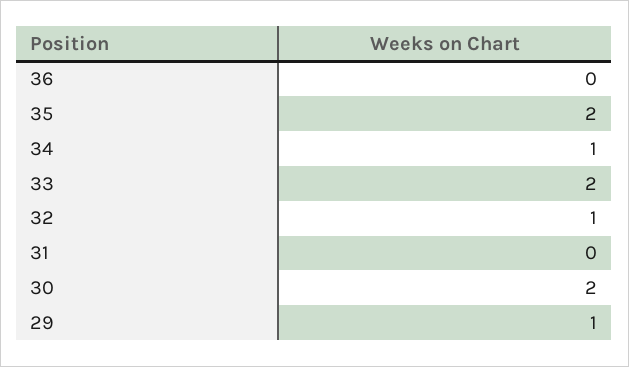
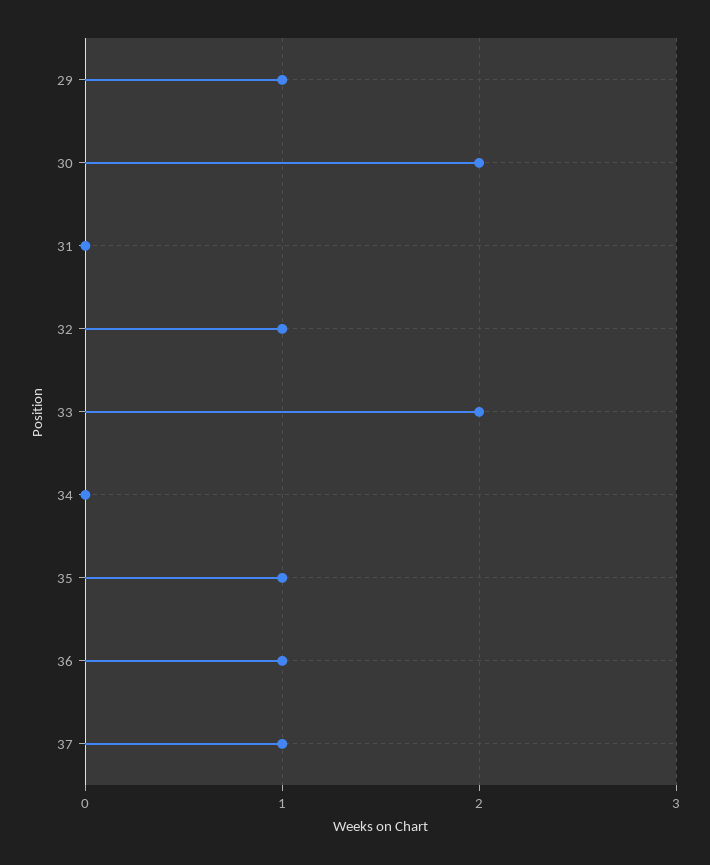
36: 0 -> 1
35: 2 -> 1
34: 1 -> 0
37: none -> 1

